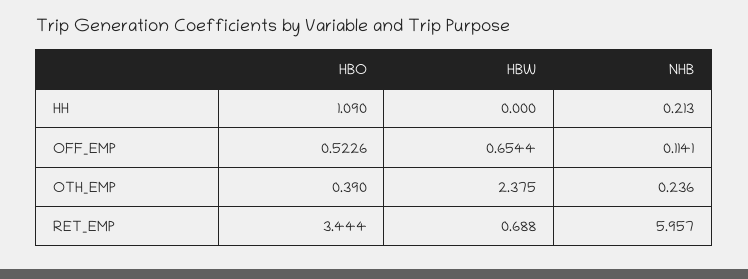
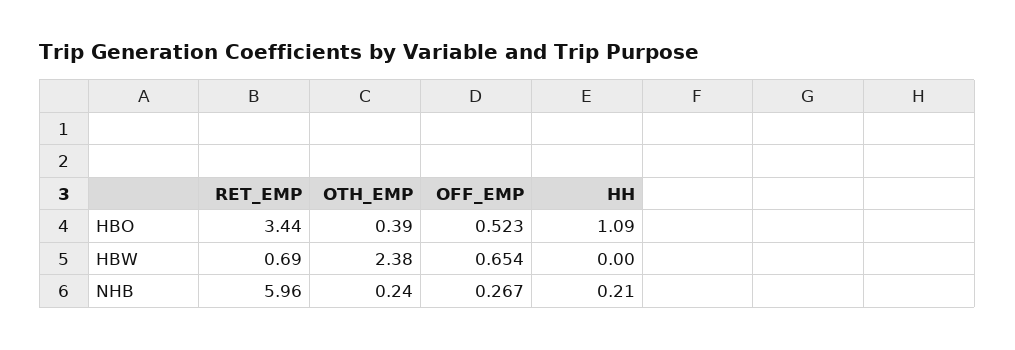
NHB, OFF_EMP: 0.1141 -> 0.267

